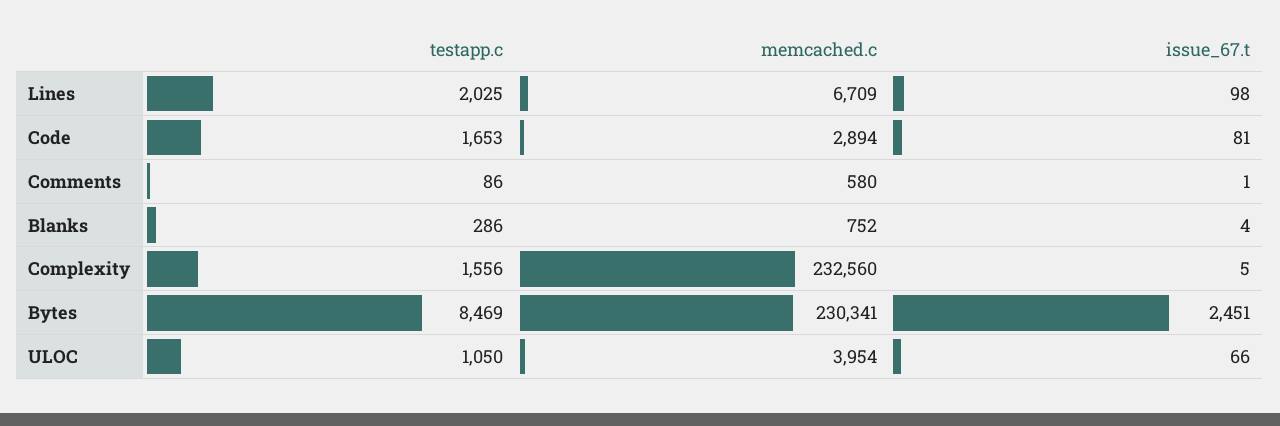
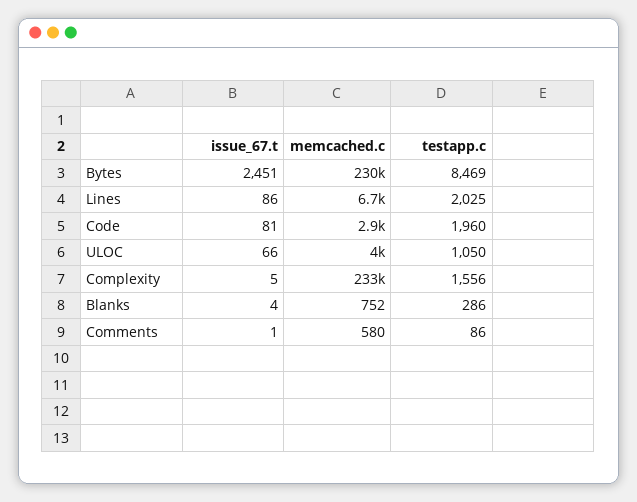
issue_67.t, Lines: 98 -> 86
testapp.c, Code: 1653 -> 1960

